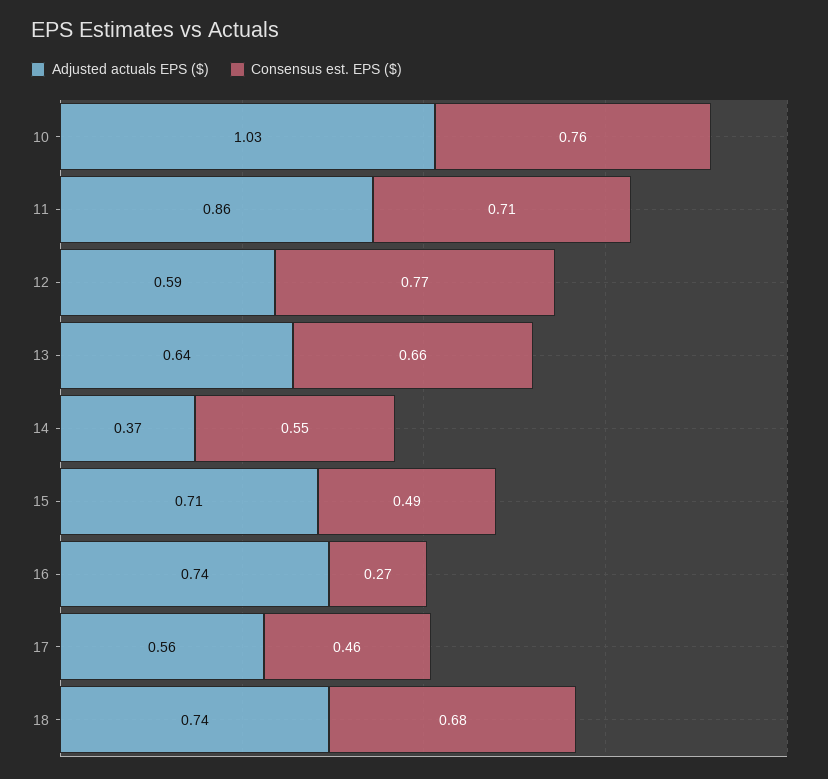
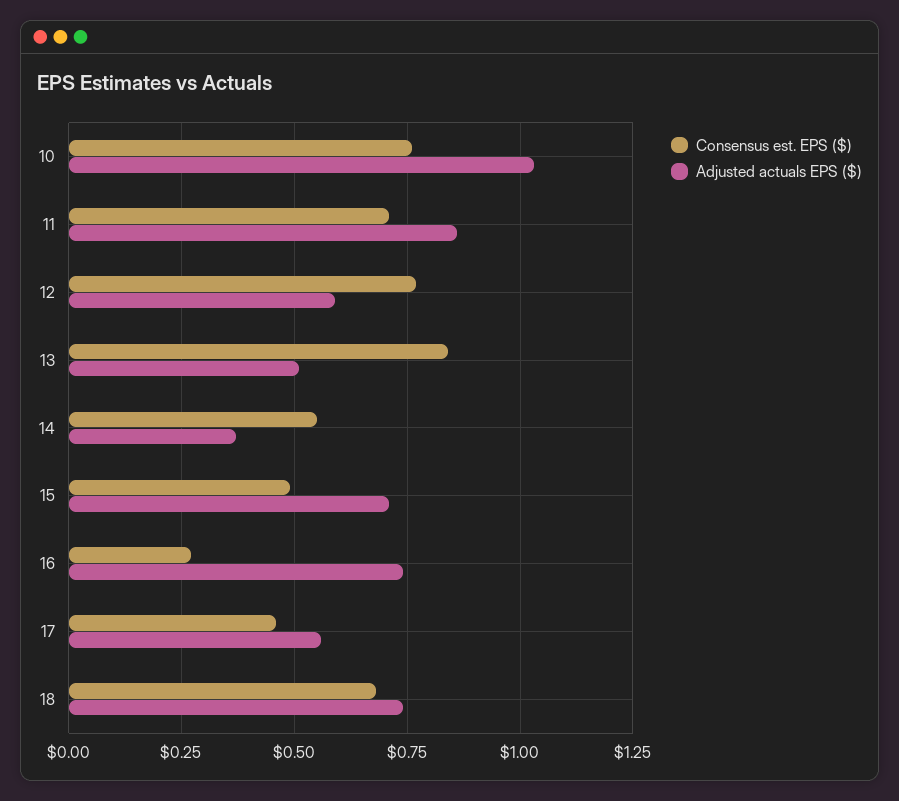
Adjusted actuals EPS ($), 13: 0.64 -> 0.5
Consensus est. EPS ($), 13: 0.66 -> 0.85

